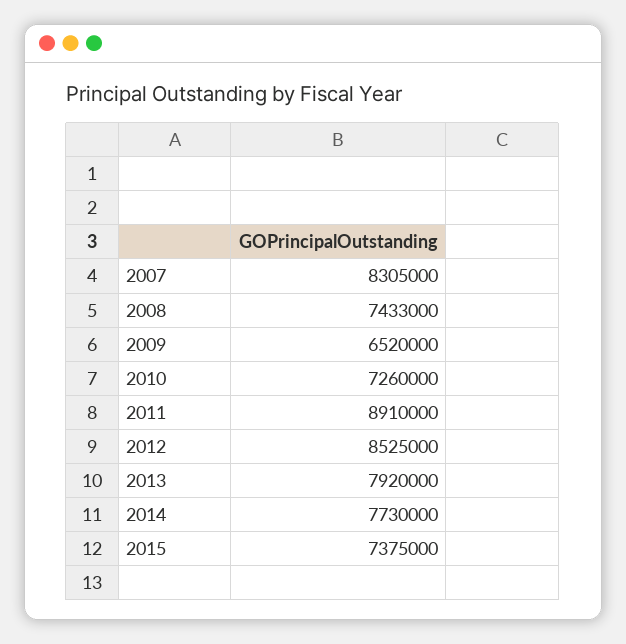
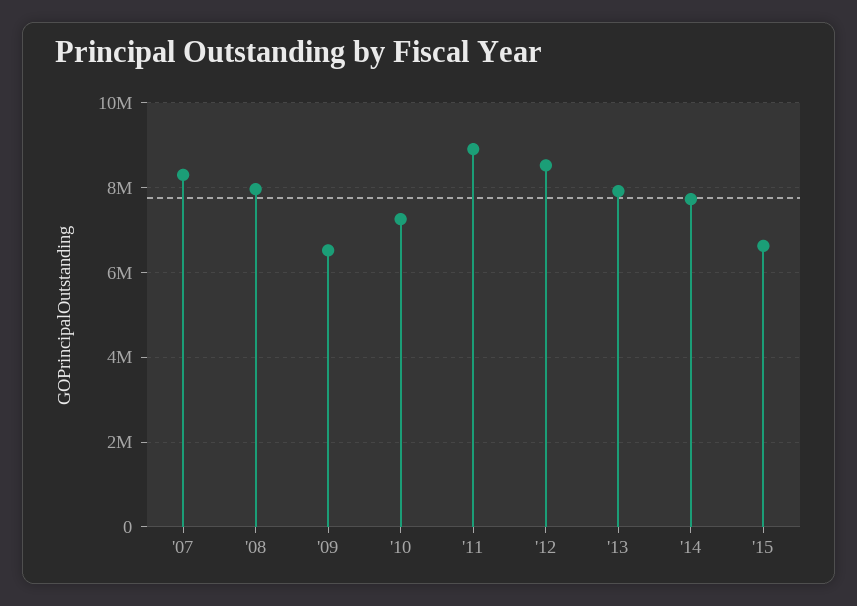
2008: 7433000 -> 8000000
2015: 7375000 -> 6600000

